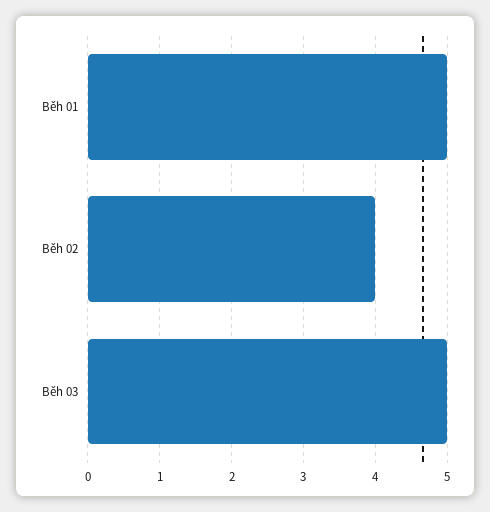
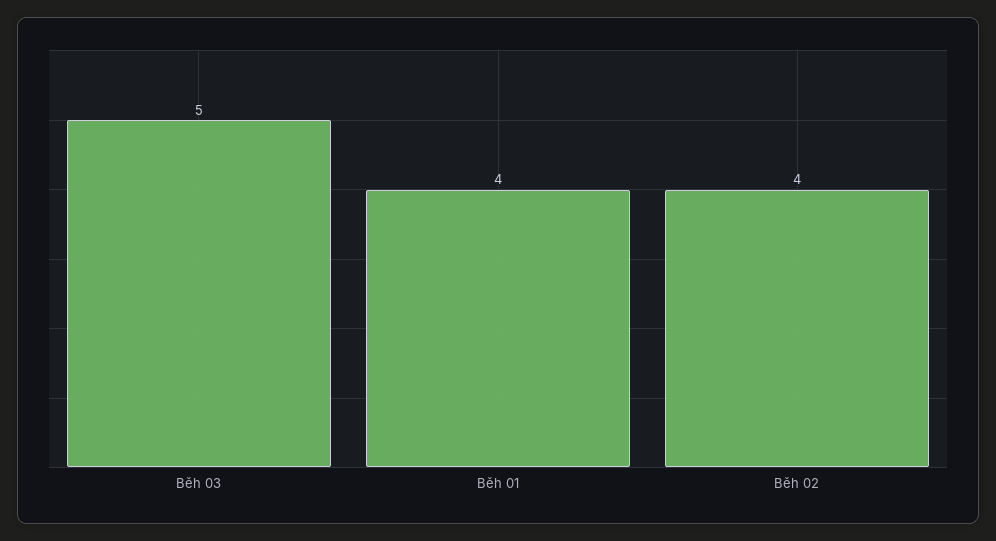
Běh 01: 5 -> 4

